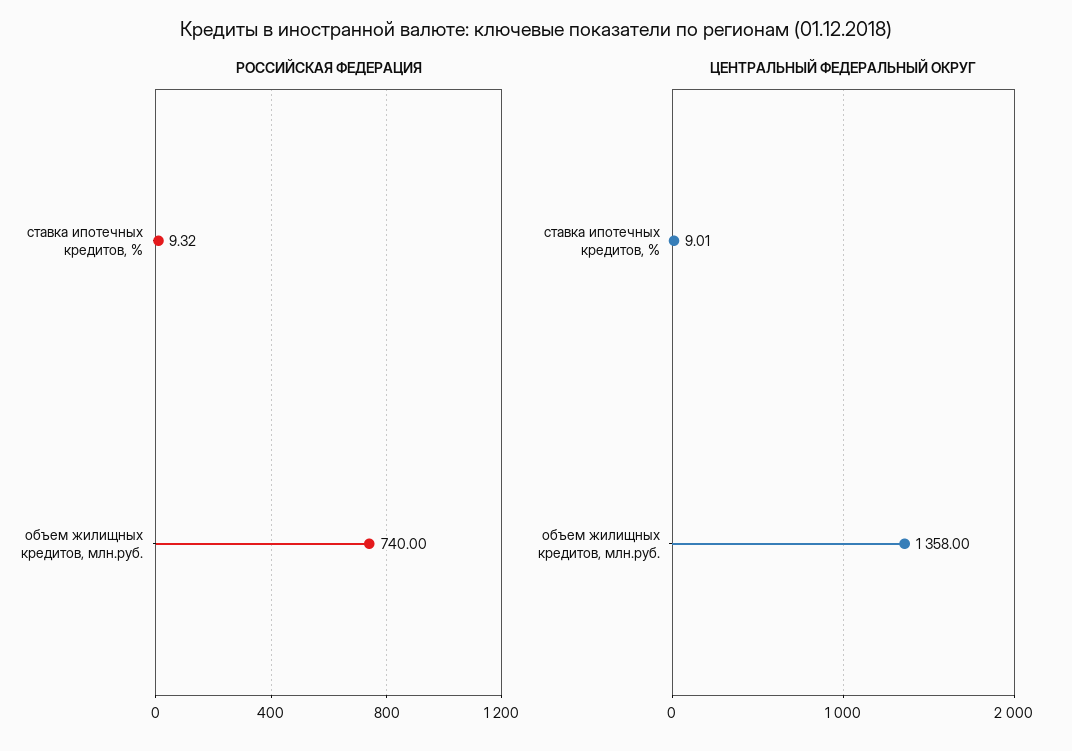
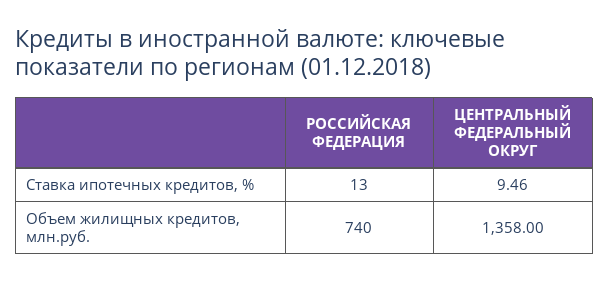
РОССИЙСКАЯ ФЕДЕРАЦИЯ, ставка ипотечных кредитов, %: 9.32 -> 13
ЦЕНТРАЛЬНЫЙ ФЕДЕРАЛЬНЫЙ ОКРУГ, ставка ипотечных кредитов, %: 9.01 -> 9.46

